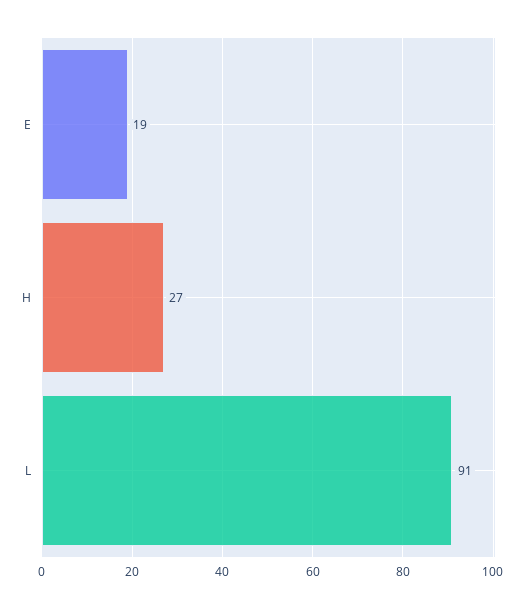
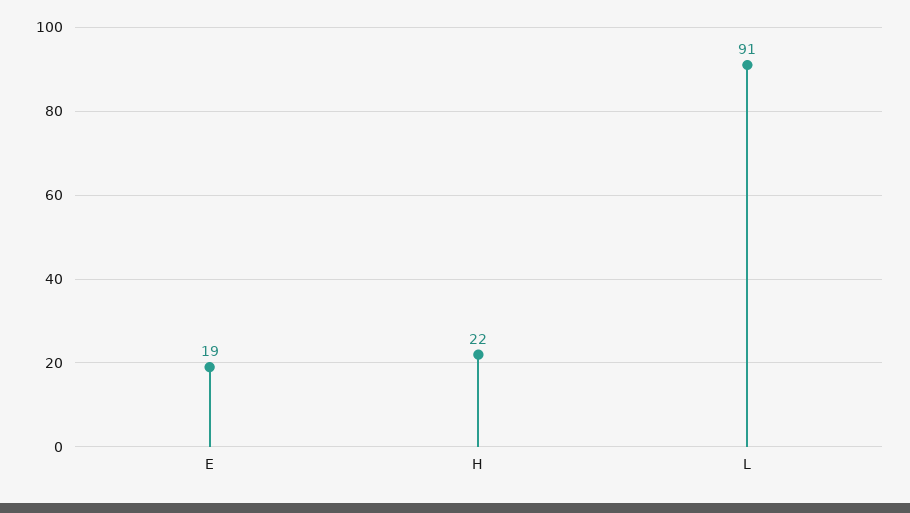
H: 27 -> 22

